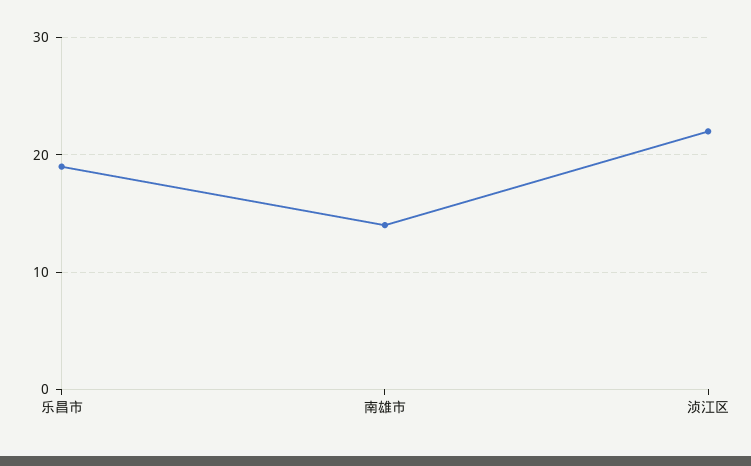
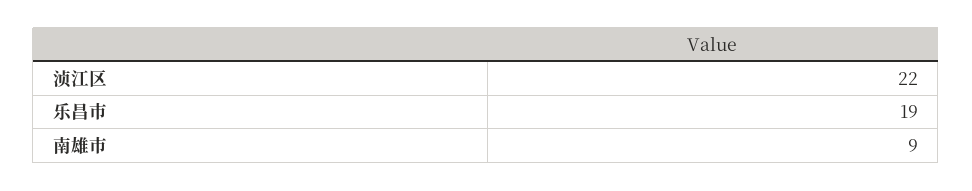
南雄市: 14 -> 9

